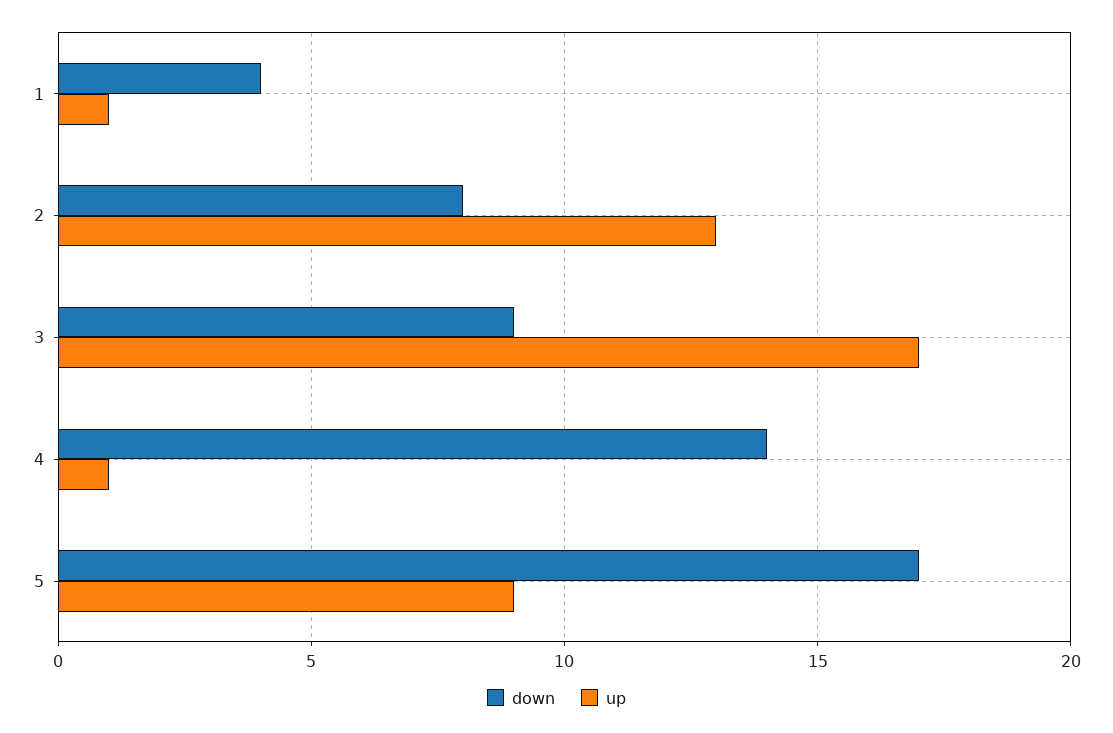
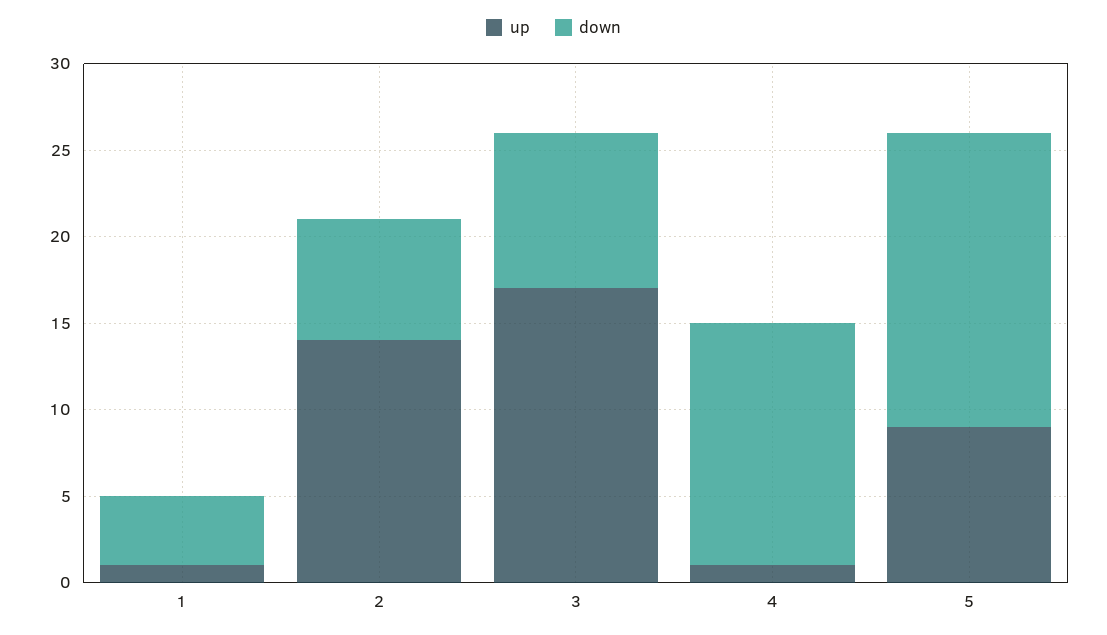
down, 2: 8 -> 7
up, 2: 13 -> 14

